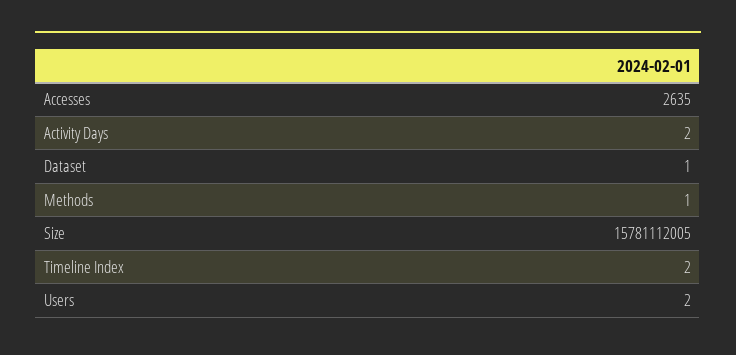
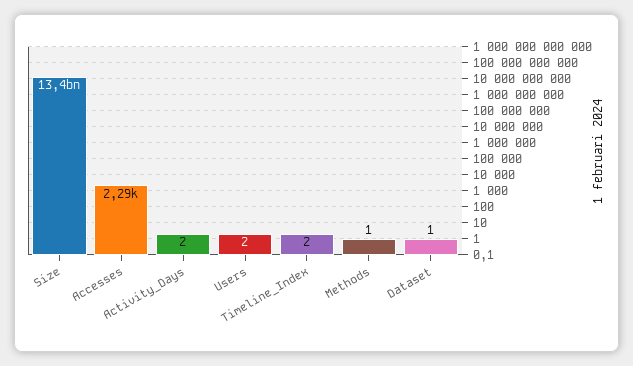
Accesses: 2635 -> 2290
Size: 15781112005 -> 13400000000

